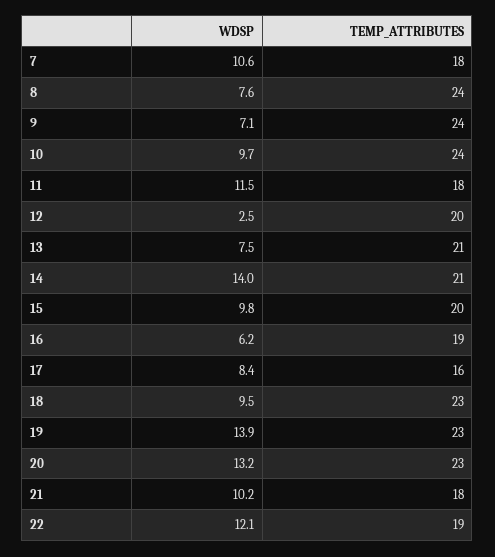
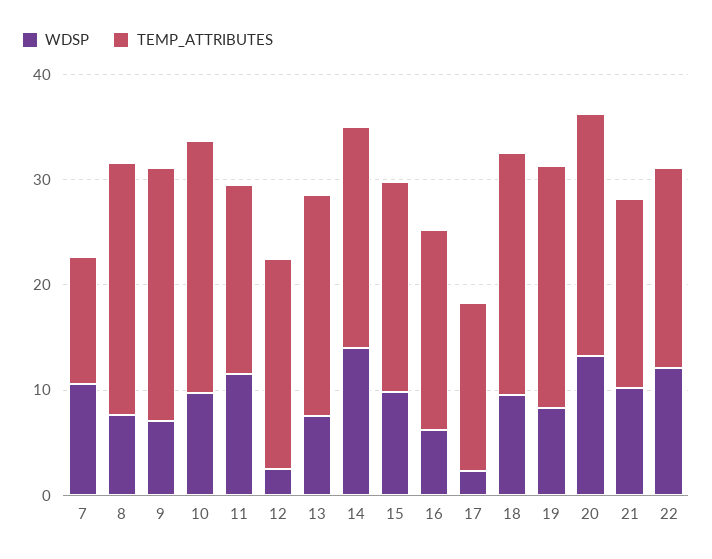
TEMP_ATTRIBUTES, 7: 18 -> 12
WDSP, 17: 8.4 -> 2
WDSP, 19: 13.9 -> 8

